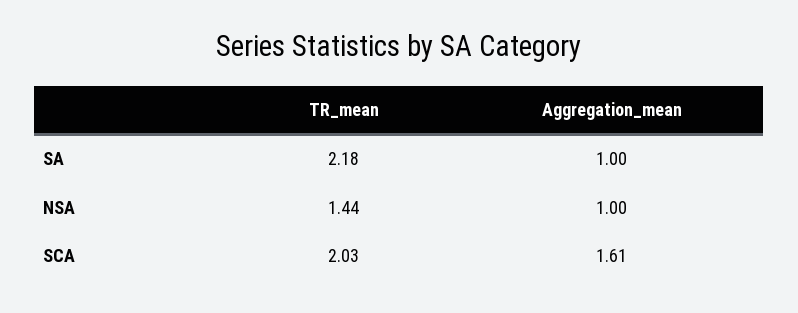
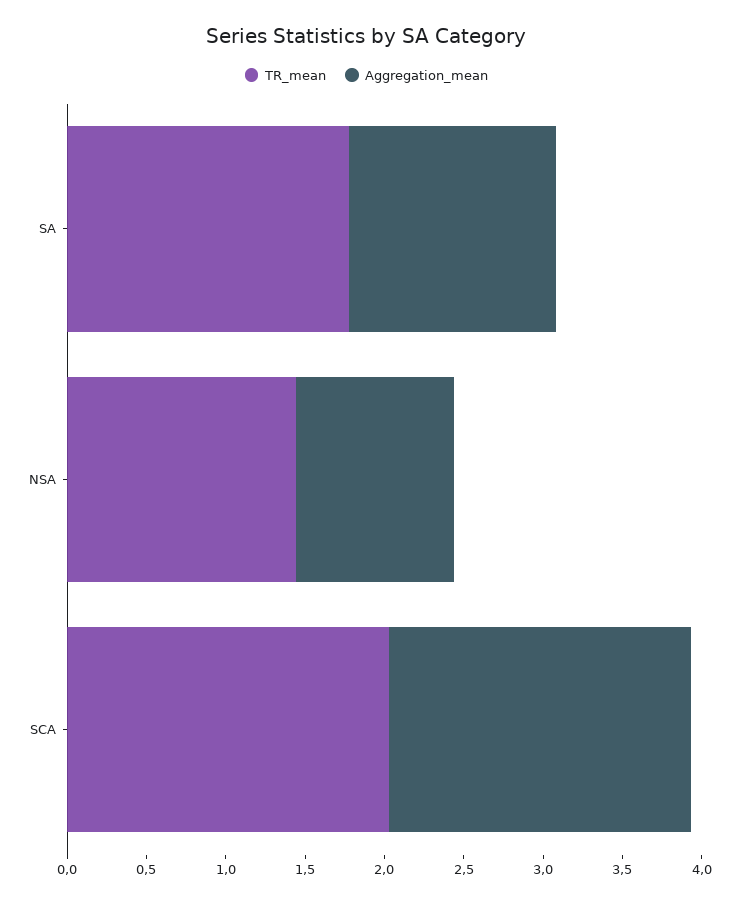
TR_mean, SA: 2.18 -> 1.8
Aggregation_mean, SA: 1 -> 1.3
Aggregation_mean, SCA: 1.61 -> 1.9

